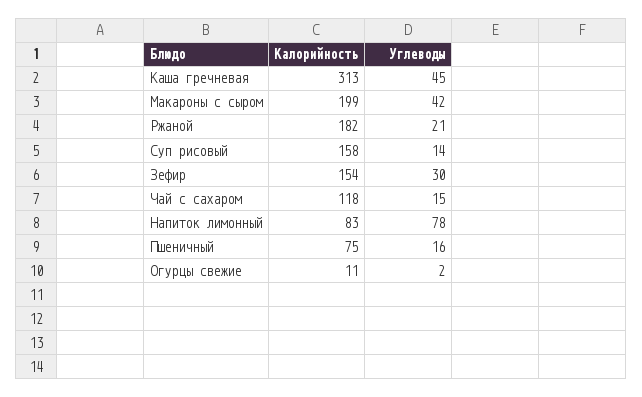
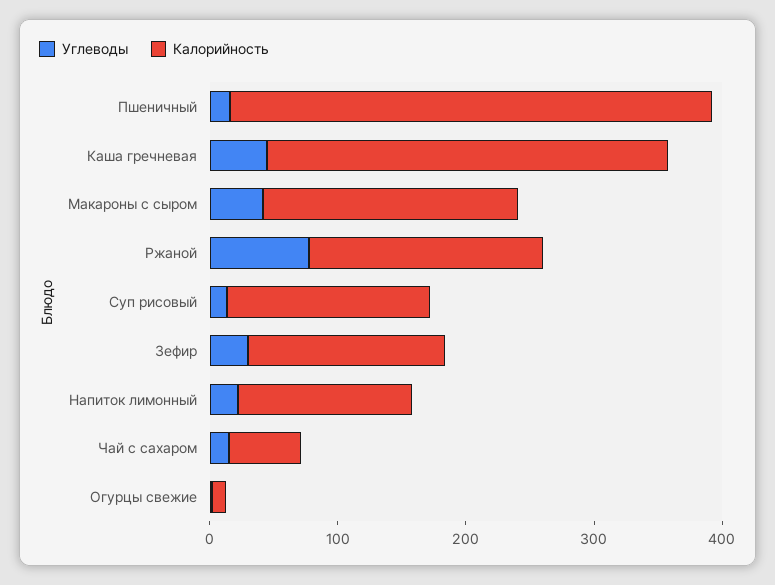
Углеводы, Ржаной: 21 -> 80
Калорийность, Чай с сахаром: 118 -> 60
Калорийность, Напиток лимонный: 83 -> 140
Углеводы, Напиток лимонный: 78 -> 20
Калорийность, Пшеничный: 75 -> 380

